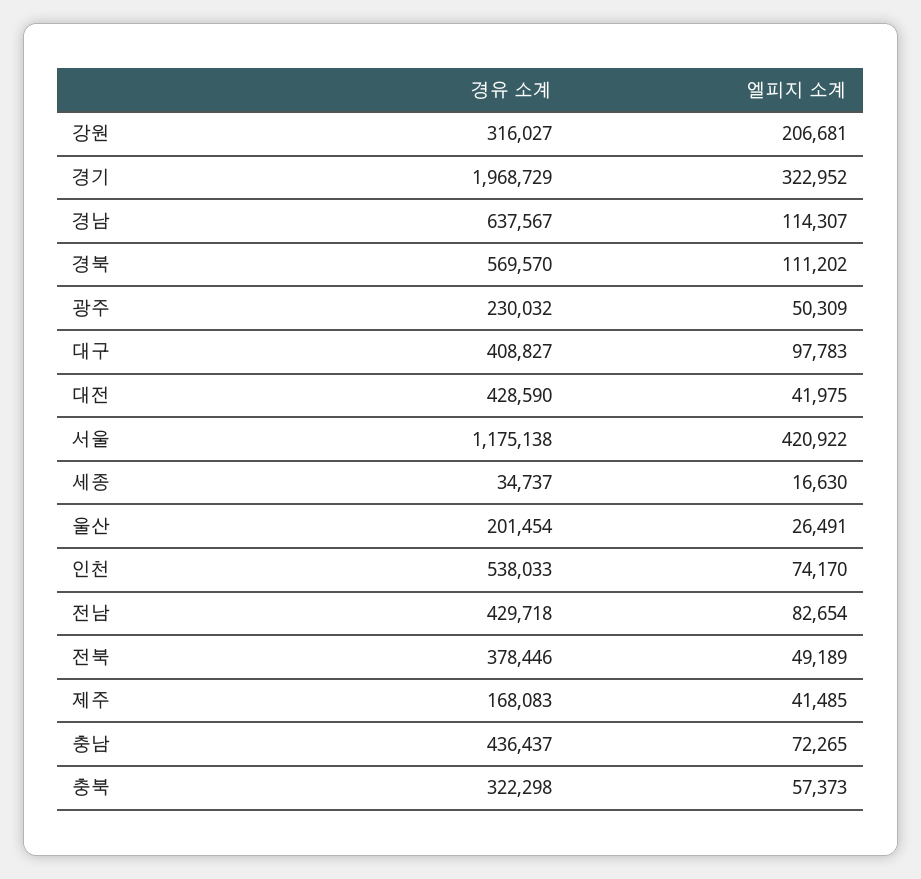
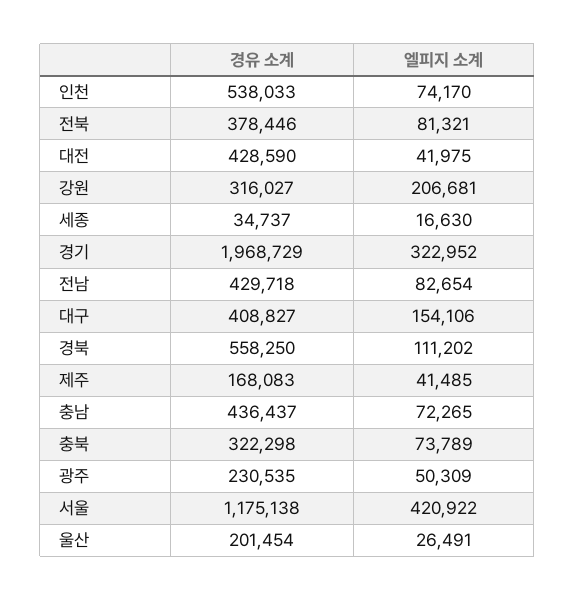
경유 소계, 경남: 637567 -> none
엘피지 소계, 경남: 114307 -> none
경유 소계, 경북: 569570 -> 558250
경유 소계, 광주: 230032 -> 230535
엘피지 소계, 대구: 97783 -> 154106
엘피지 소계, 전북: 49189 -> 81321
엘피지 소계, 충북: 57373 -> 73789

